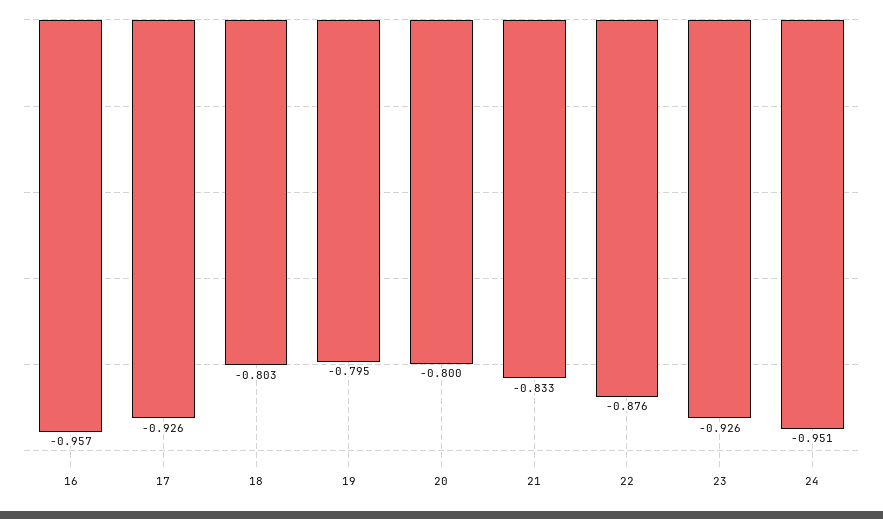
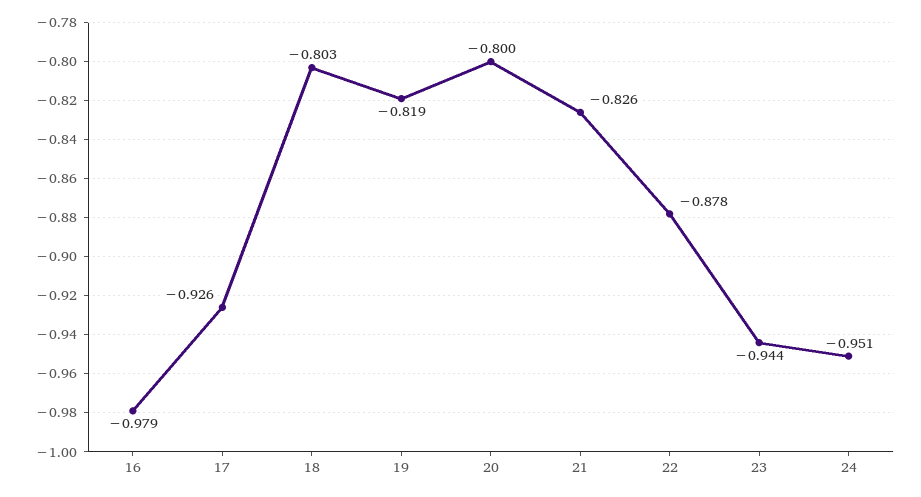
16: -0.957 -> -0.979
19: -0.795 -> -0.819
21: -0.833 -> -0.826
22: -0.876 -> -0.878
23: -0.926 -> -0.944

